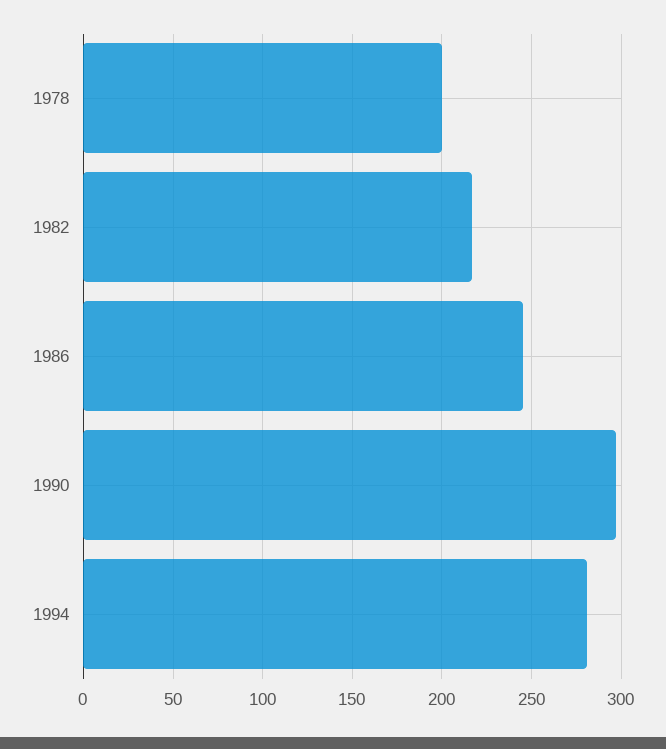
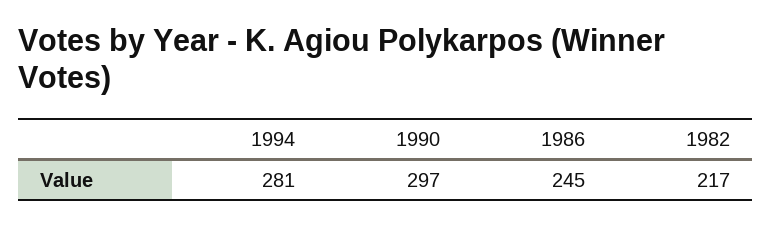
1978: 200 -> none

